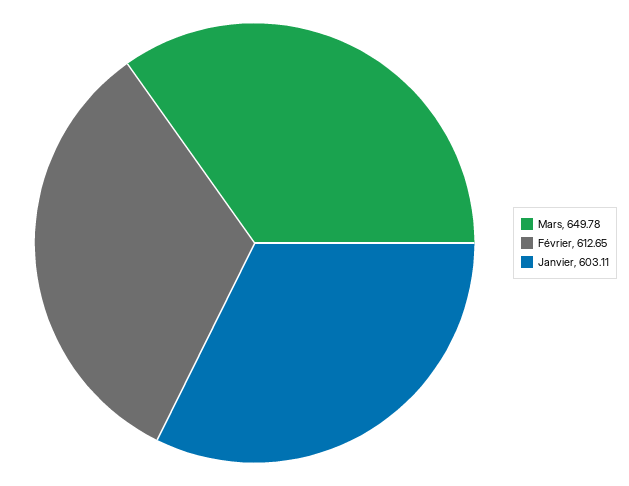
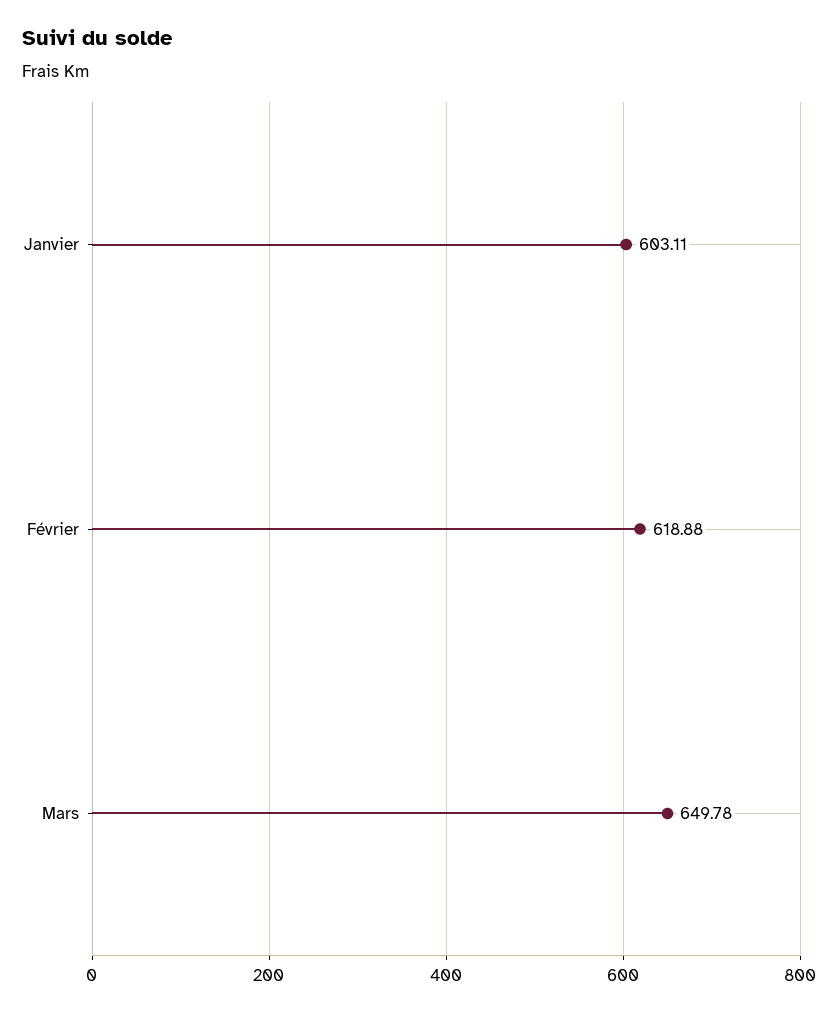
Février: 612.65 -> 618.88

